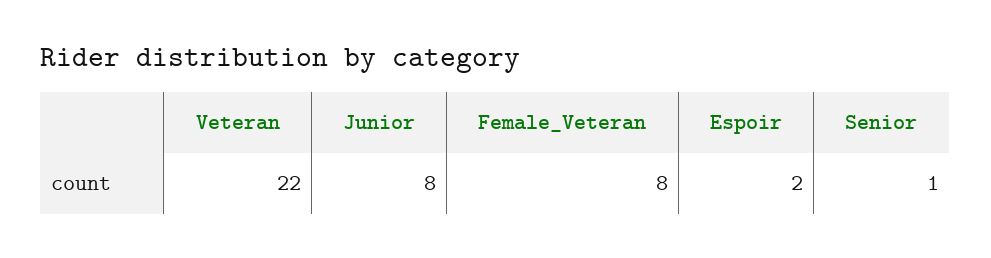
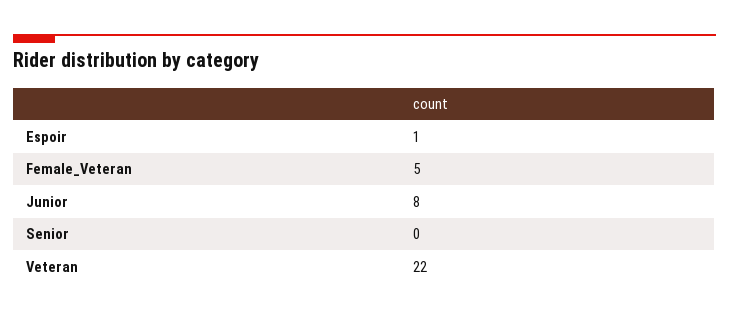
Female_Veteran: 8 -> 5
Espoir: 2 -> 1
Senior: 1 -> 0

